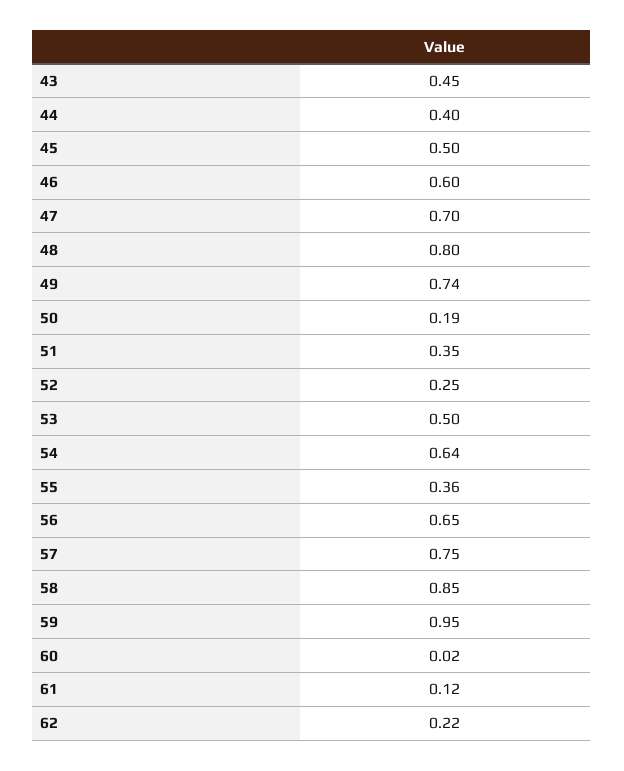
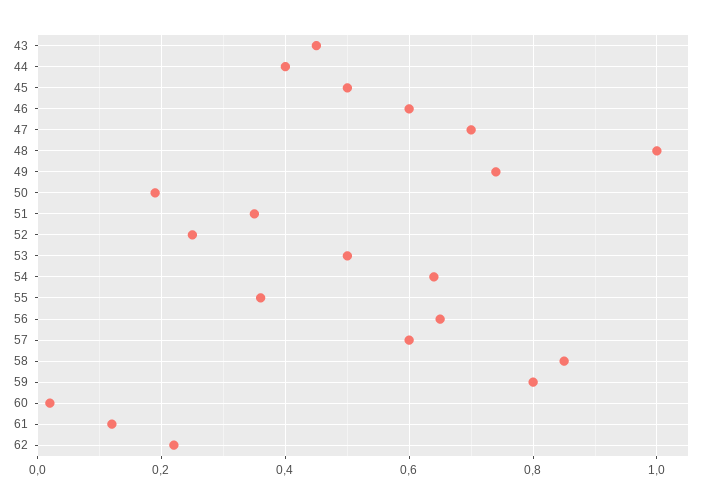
48: 0.8 -> 1
57: 0.75 -> 0.6
59: 0.95 -> 0.8

